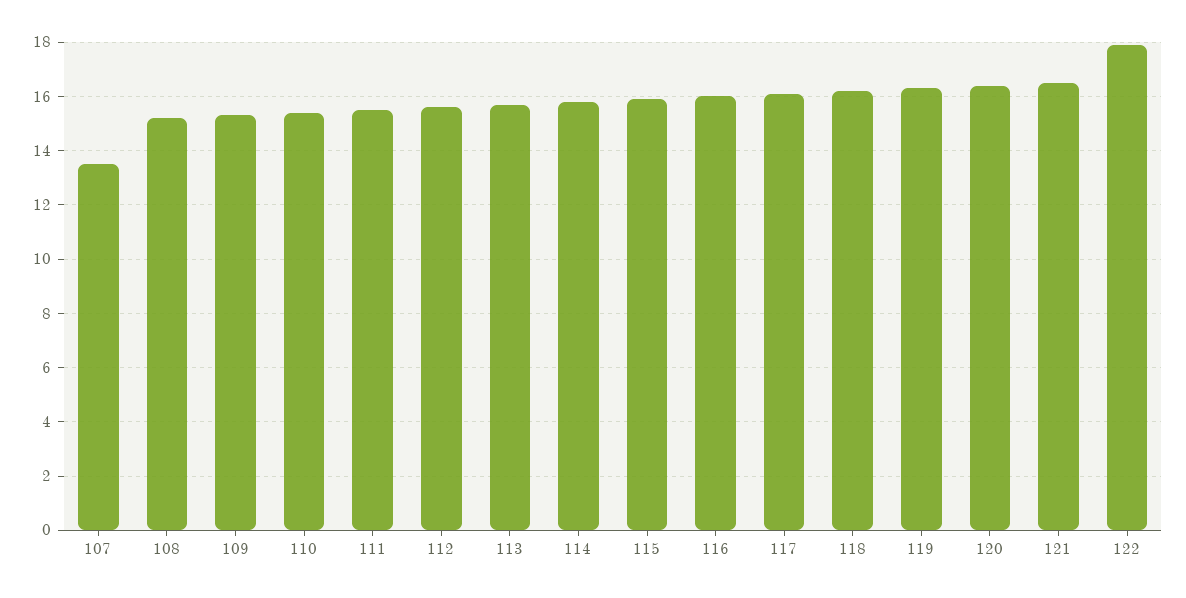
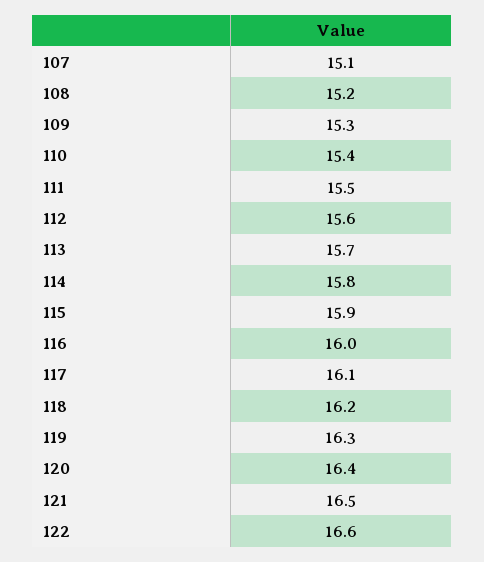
107: 13.5 -> 15.1
122: 18 -> 16.6

